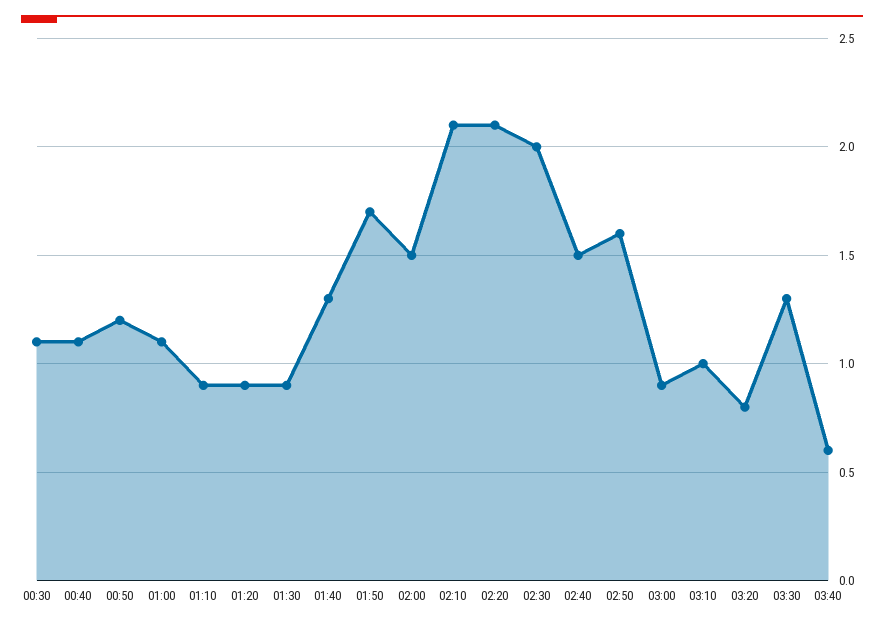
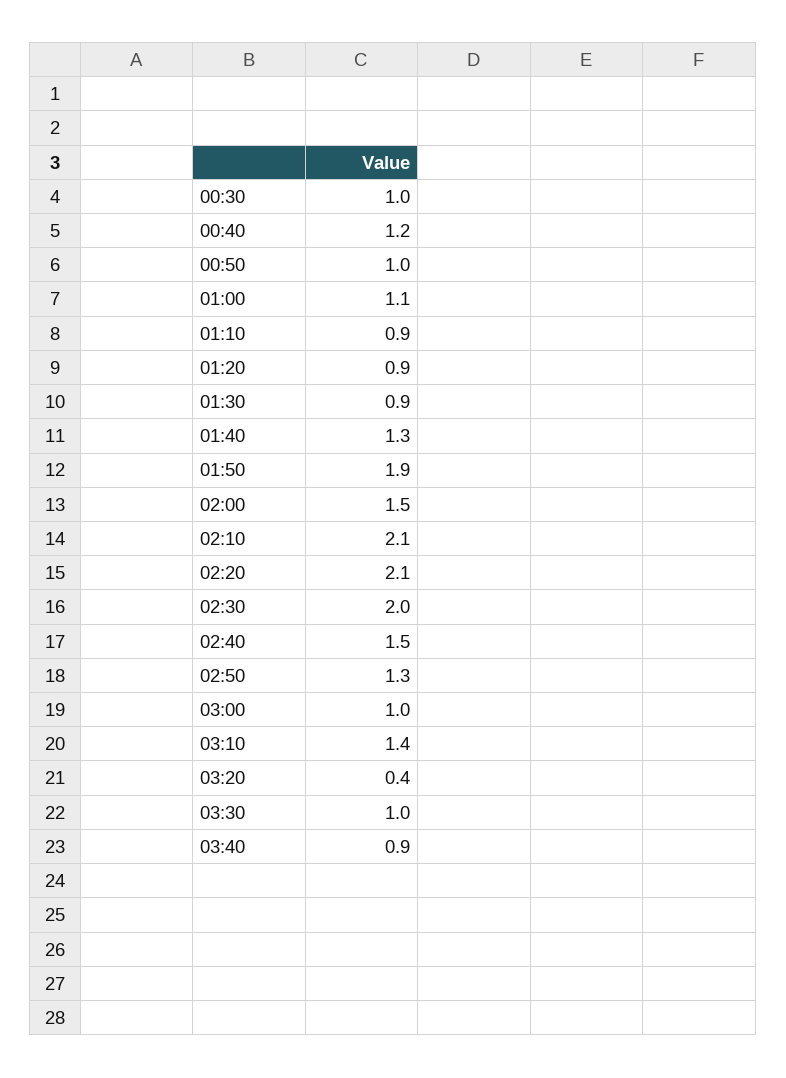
00:30: 1.1 -> 1
00:40: 1.1 -> 1.2
00:50: 1.2 -> 1
01:50: 1.7 -> 1.9
02:50: 1.6 -> 1.3
03:00: 0.9 -> 1
03:10: 1 -> 1.4
03:20: 0.8 -> 0.4
03:30: 1.3 -> 1
03:40: 0.6 -> 0.9

